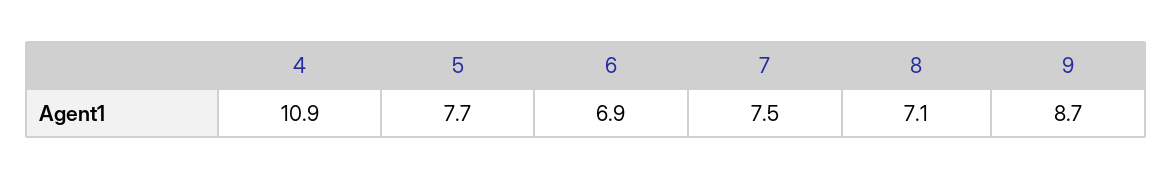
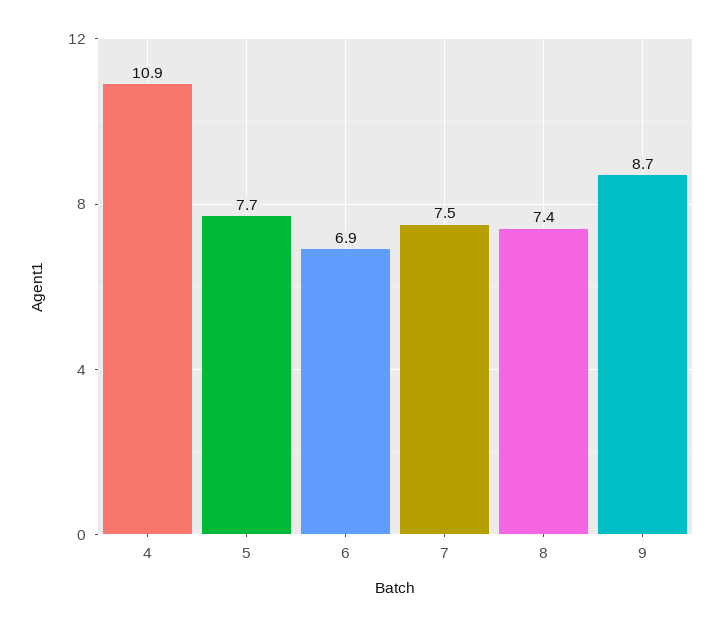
8: 7.1 -> 7.4

